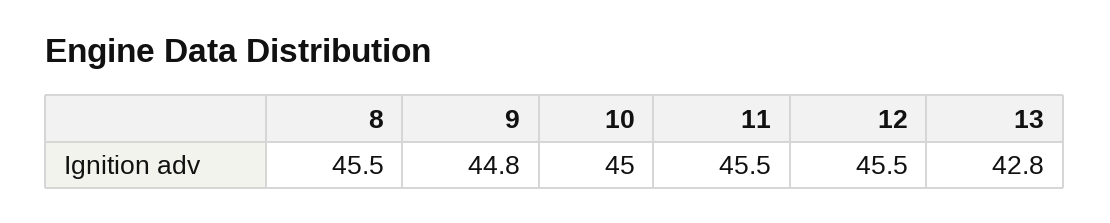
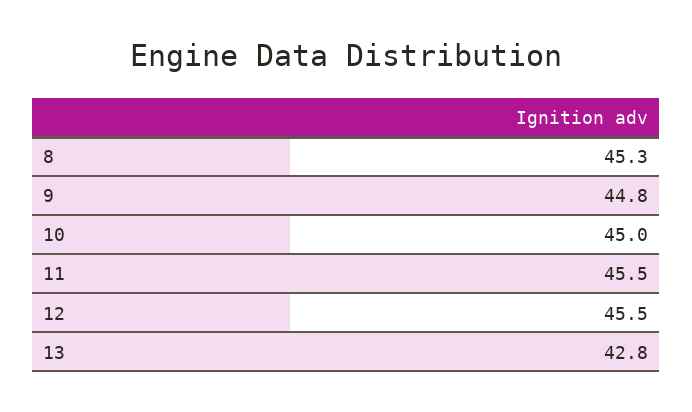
8: 45.5 -> 45.3

